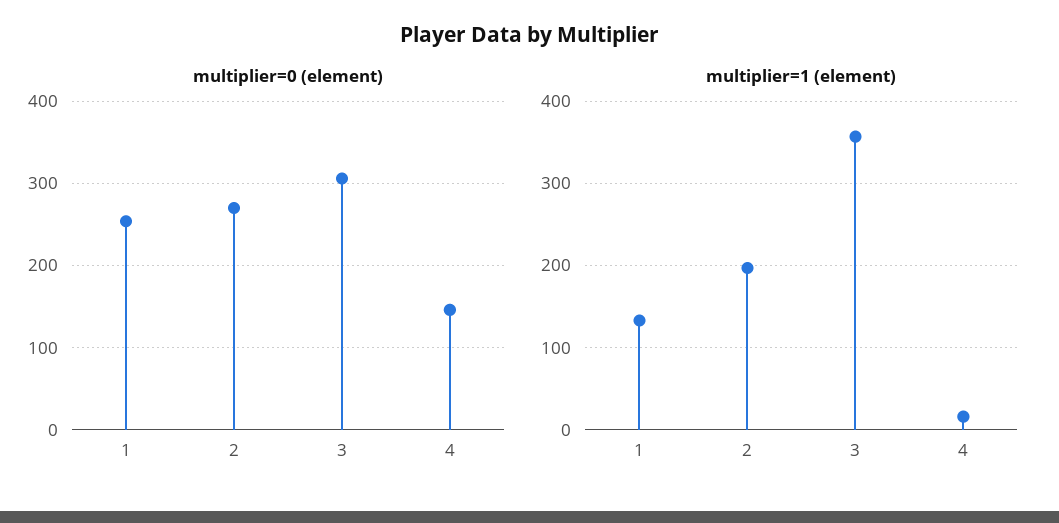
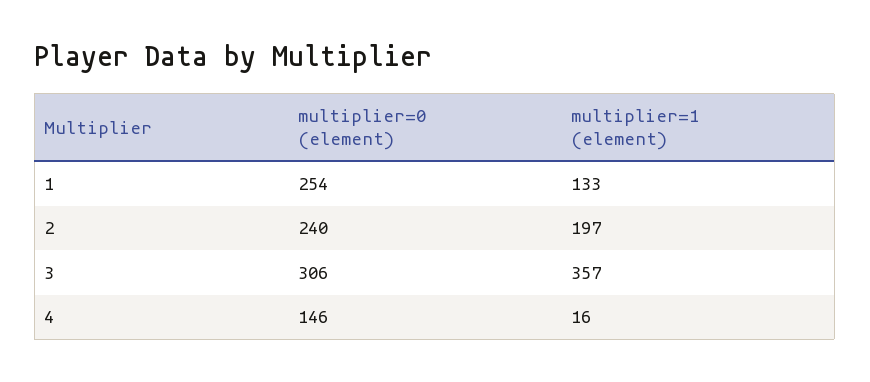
multiplier=0 (element), 2: 270 -> 240

